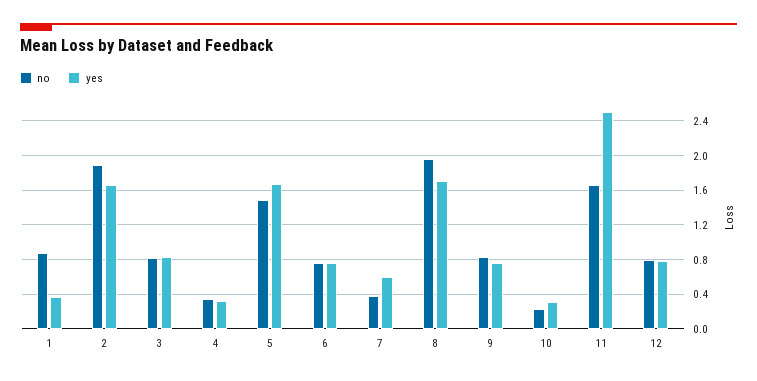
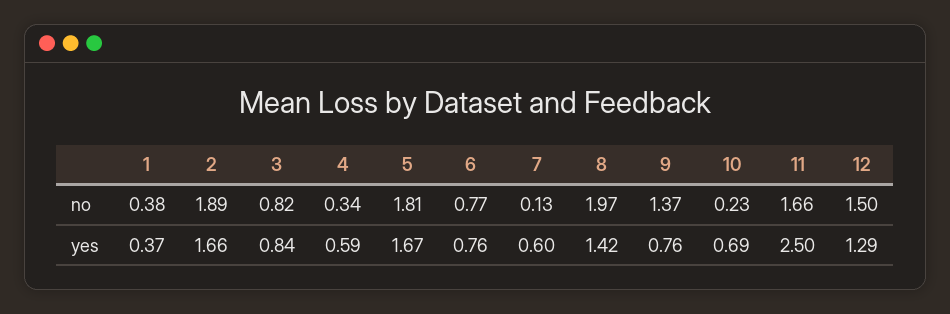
no, 1: 0.9 -> 0.38
yes, 4: 0.3 -> 0.59
no, 5: 1.5 -> 1.81
no, 7: 0.4 -> 0.13
yes, 8: 1.7 -> 1.42
no, 9: 0.8 -> 1.37
yes, 10: 0.3 -> 0.69
no, 12: 0.8 -> 1.5
yes, 12: 0.8 -> 1.29

